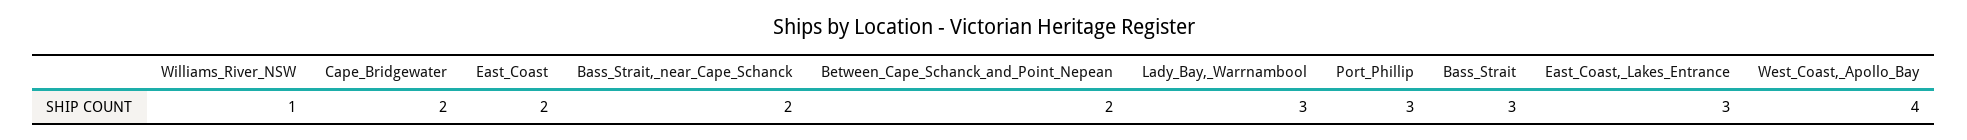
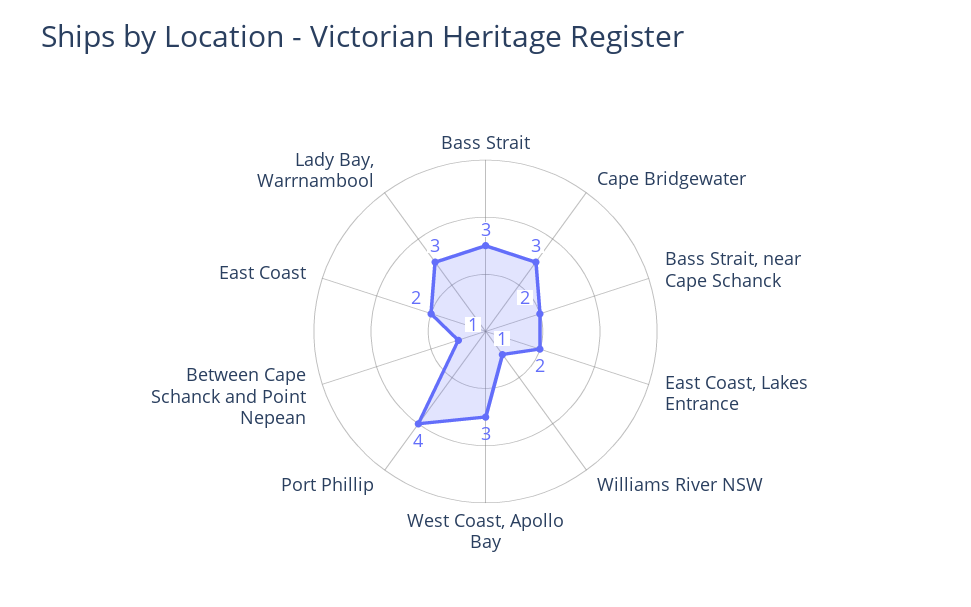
Cape_Bridgewater: 2 -> 3
Between_Cape_Schanck_and_Point_Nepean: 2 -> 1
Port_Phillip: 3 -> 4
East_Coast,_Lakes_Entrance: 3 -> 2
West_Coast,_Apollo_Bay: 4 -> 3

